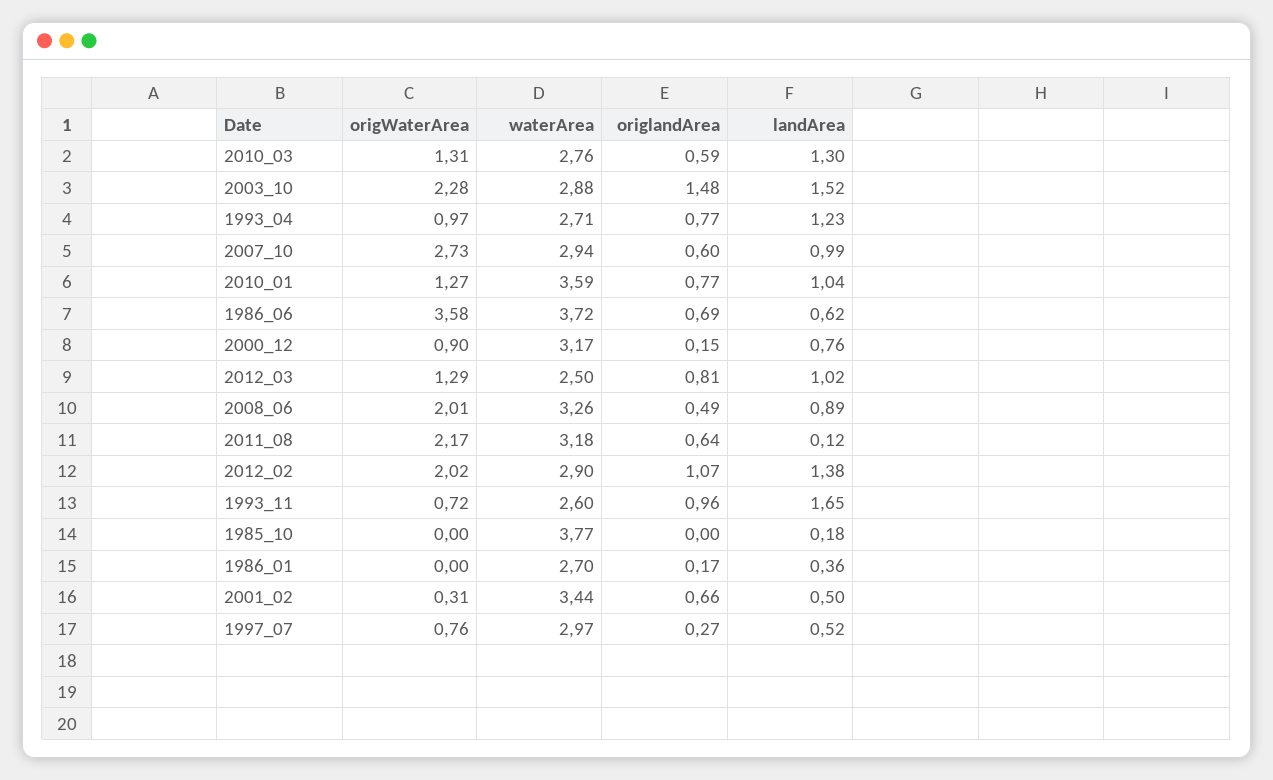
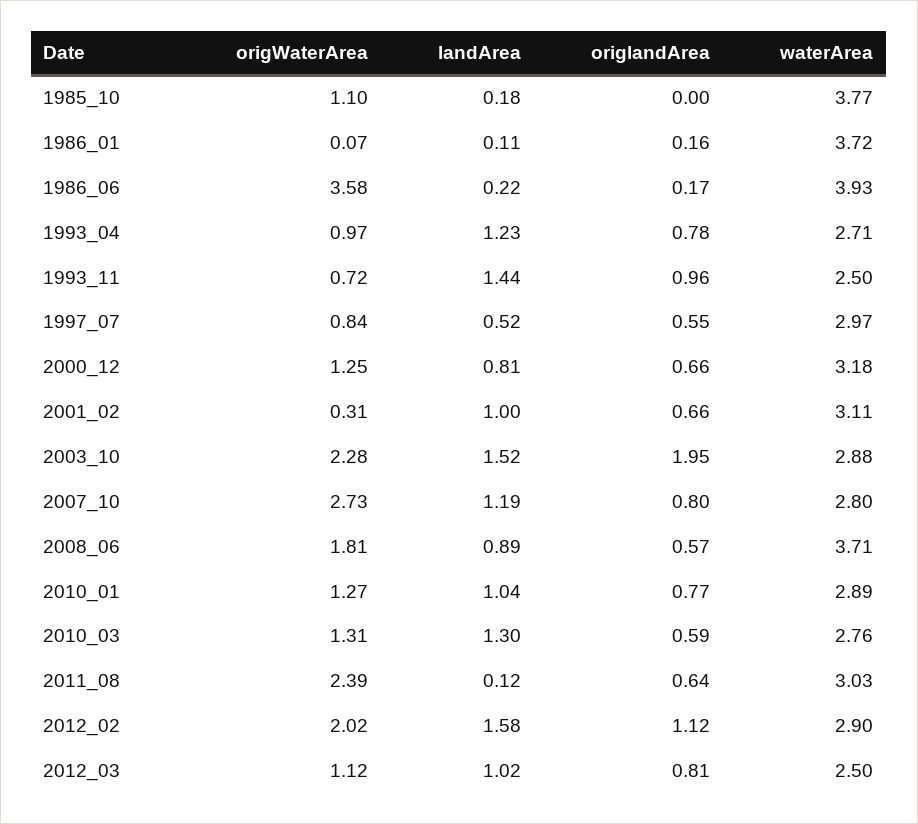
origlandArea, 2003_10: 1.48 -> 1.95
origlandArea, 1993_04: 0.77 -> 0.78
waterArea, 2007_10: 2.94 -> 2.8
origlandArea, 2007_10: 0.6 -> 0.8
landArea, 2007_10: 0.99 -> 1.19
waterArea, 2010_01: 3.59 -> 2.89
waterArea, 1986_06: 3.72 -> 3.93
origlandArea, 1986_06: 0.69 -> 0.17
landArea, 1986_06: 0.62 -> 0.22
origWaterArea, 2000_12: 0.9 -> 1.25
waterArea, 2000_12: 3.17 -> 3.18
origlandArea, 2000_12: 0.15 -> 0.66
landArea, 2000_12: 0.76 -> 0.81
origWaterArea, 2012_03: 1.29 -> 1.12
origWaterArea, 2008_06: 2.01 -> 1.81
waterArea, 2008_06: 3.26 -> 3.71
origlandArea, 2008_06: 0.49 -> 0.57
origWaterArea, 2011_08: 2.17 -> 2.39
waterArea, 2011_08: 3.18 -> 3.03
origlandArea, 2012_02: 1.07 -> 1.12
landArea, 2012_02: 1.38 -> 1.58
waterArea, 1993_11: 2.6 -> 2.5
landArea, 1993_11: 1.65 -> 1.44
origWaterArea, 1985_10: 0 -> 1.1
origWaterArea, 1986_01: 0 -> 0.07
waterArea, 1986_01: 2.7 -> 3.72
origlandArea, 1986_01: 0.17 -> 0.16
landArea, 1986_01: 0.36 -> 0.11
waterArea, 2001_02: 3.44 -> 3.11
landArea, 2001_02: 0.5 -> 1
origWaterArea, 1997_07: 0.76 -> 0.84
origlandArea, 1997_07: 0.27 -> 0.55

